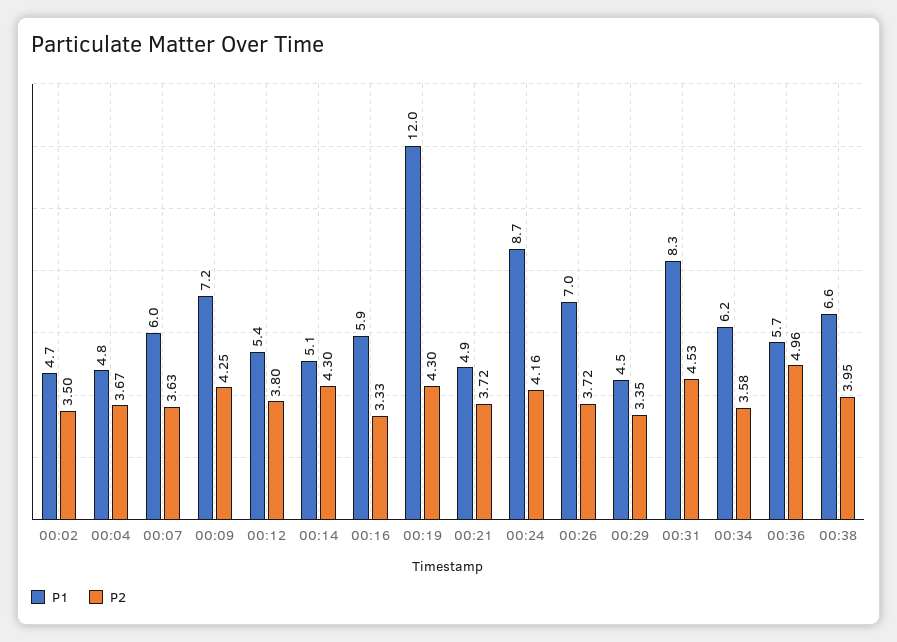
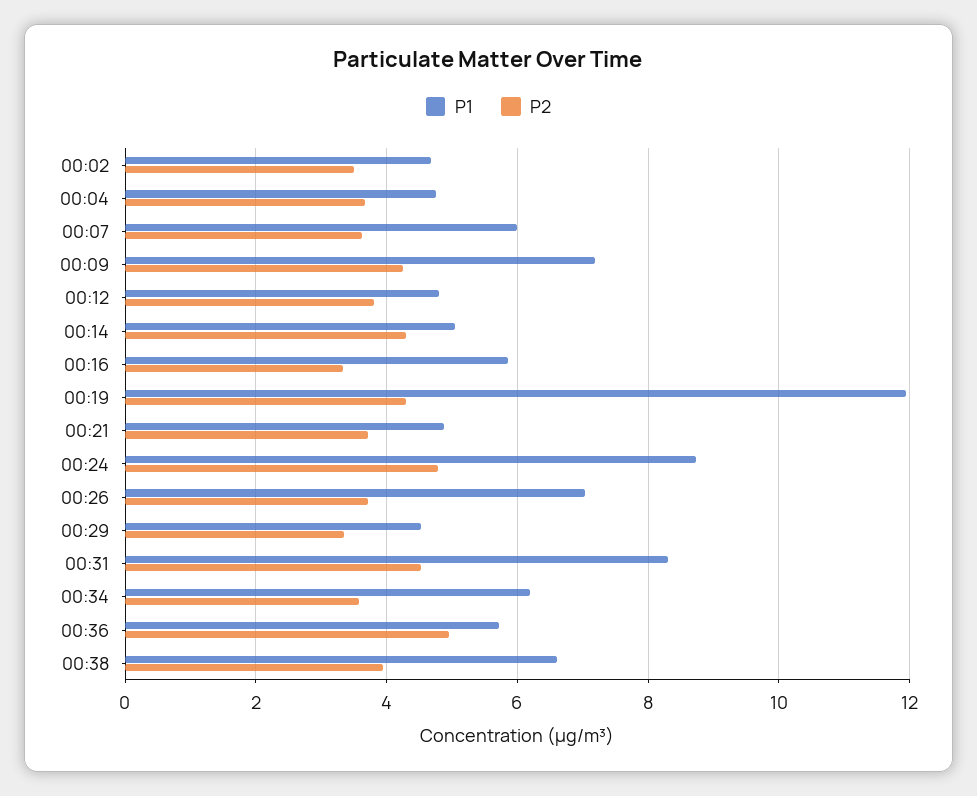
P1, 00:12: 5.4 -> 4.8
P2, 00:24: 4.16 -> 4.8

